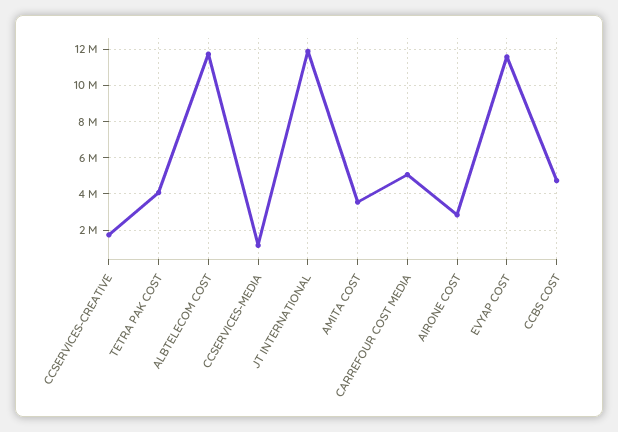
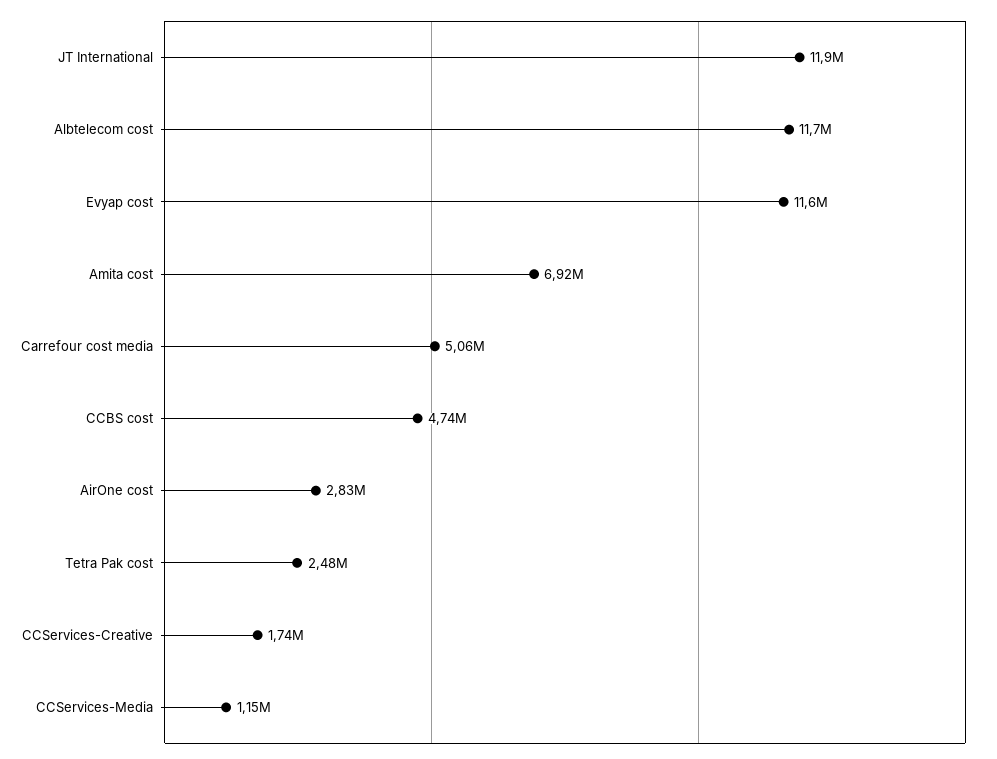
TETRA PAK COST: 4000000 -> 2480000
AMITA COST: 3500000 -> 6920000

